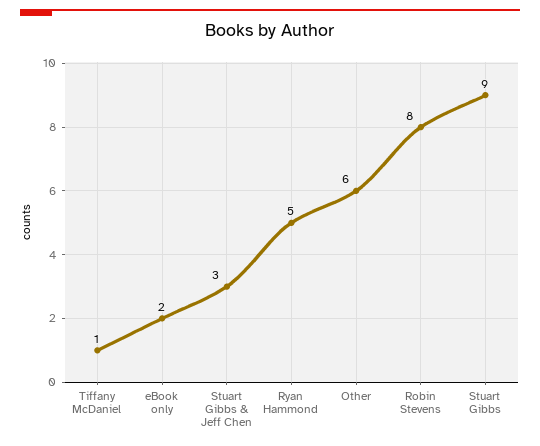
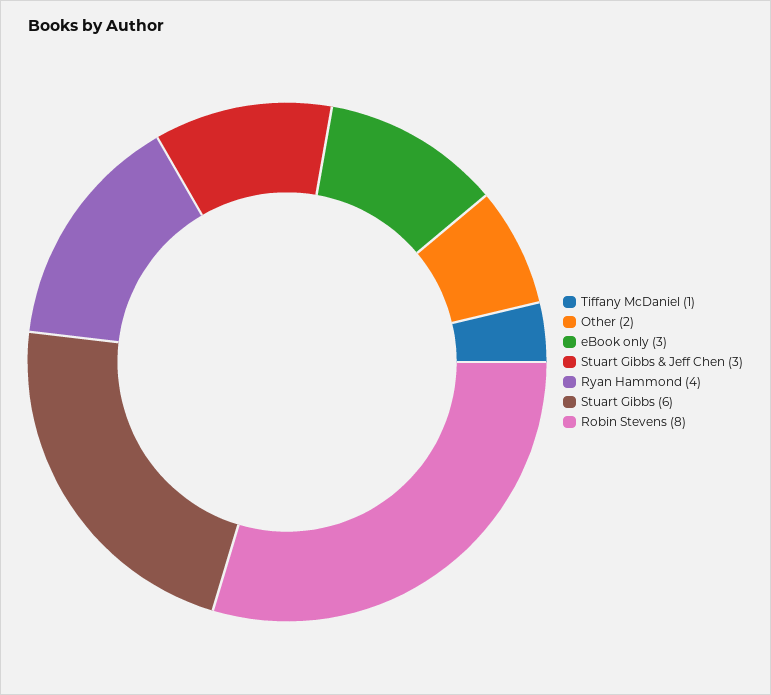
eBook only: 2 -> 3
Ryan Hammond: 5 -> 4
Other: 6 -> 2
Stuart Gibbs: 9 -> 6

